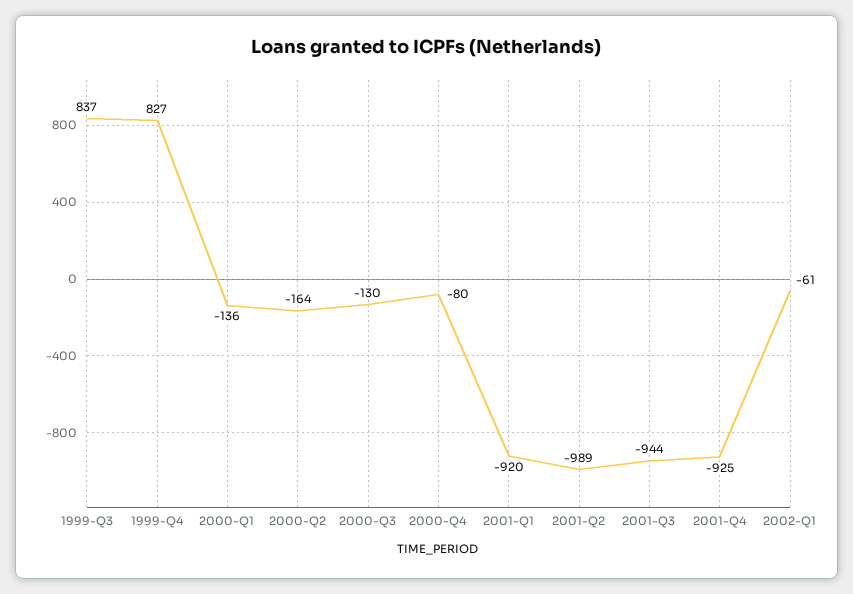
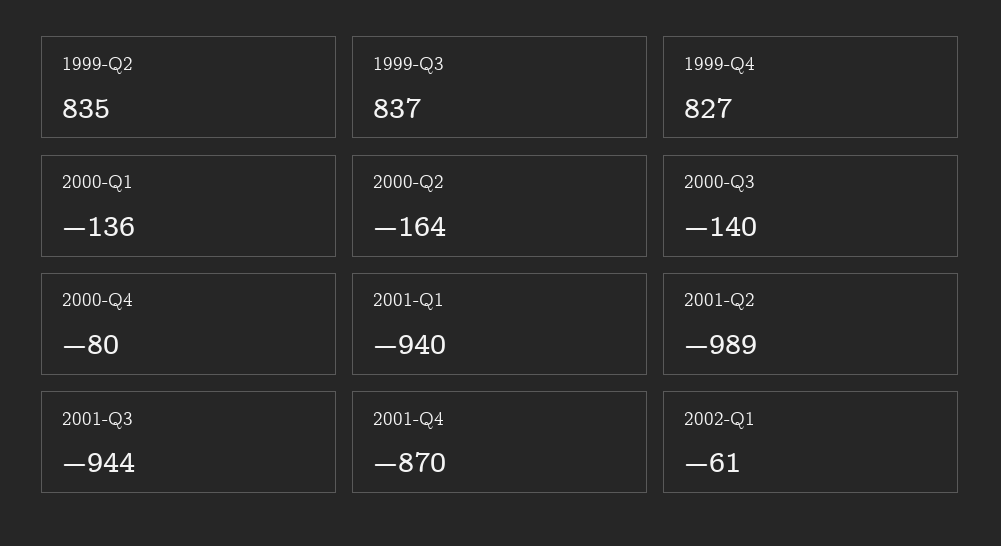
2000-Q3: -130 -> -140
2001-Q1: -920 -> -940
2001-Q4: -925 -> -870
1999-Q2: none -> 835

